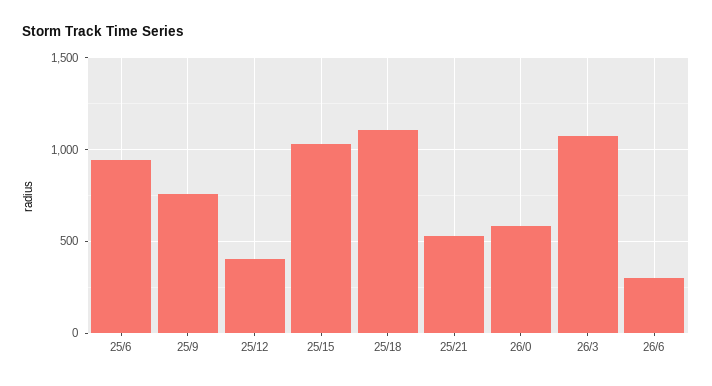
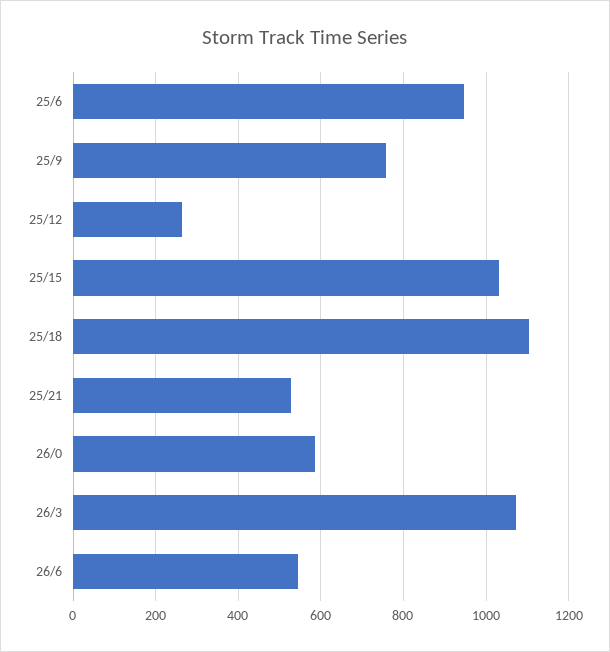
25/12: 400 -> 260
26/6: 300 -> 540

